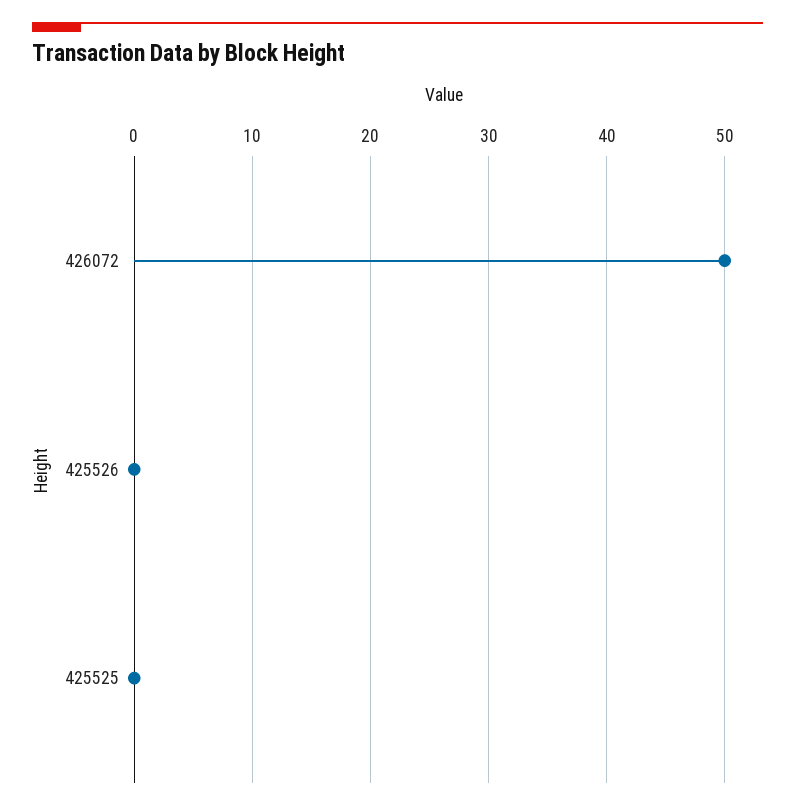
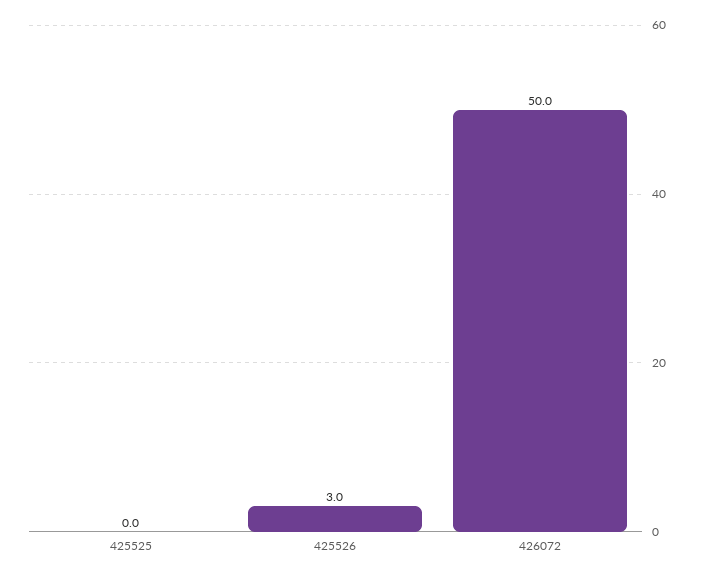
425526: 0 -> 3

